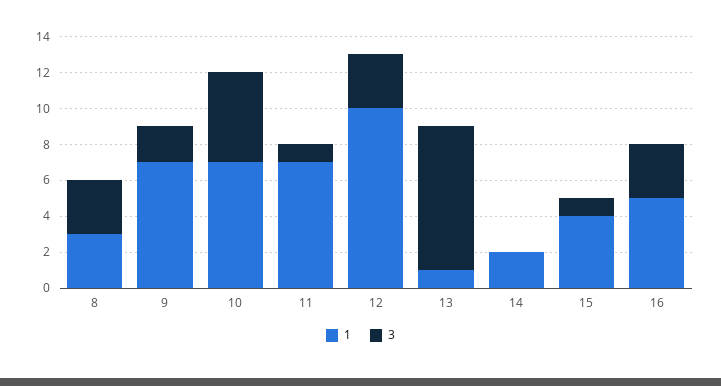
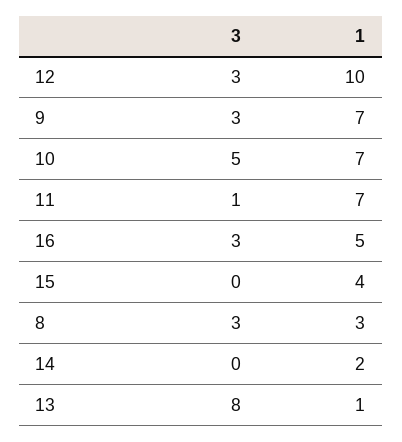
3, 9: 2 -> 3
3, 15: 1 -> 0

